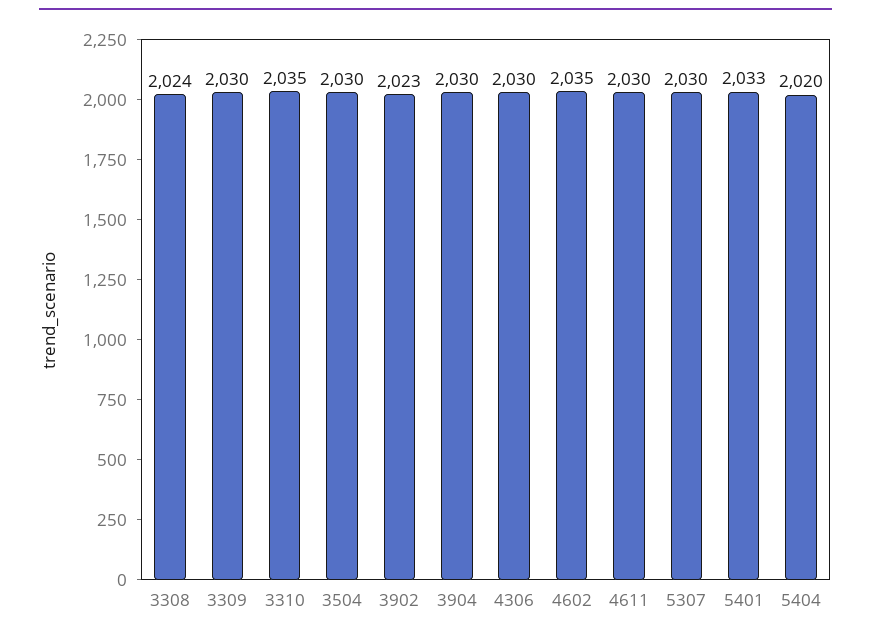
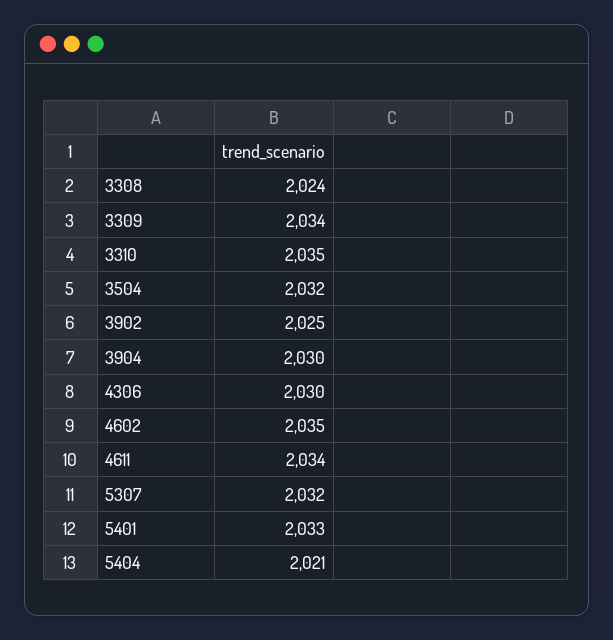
3309: 2030 -> 2034
3504: 2030 -> 2032
3902: 2023 -> 2025
4611: 2030 -> 2034
5307: 2030 -> 2032
5404: 2020 -> 2021

